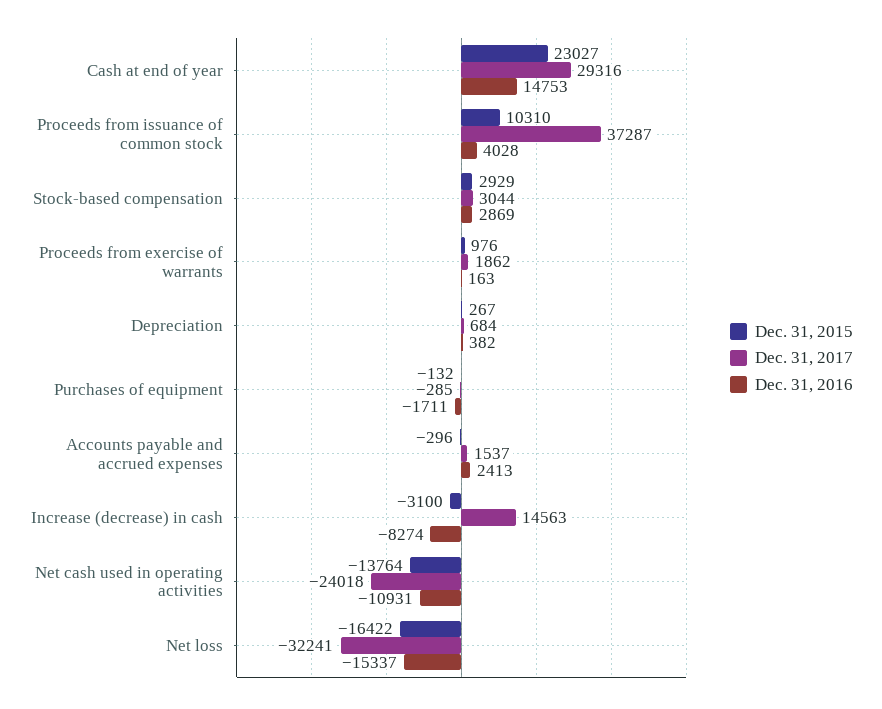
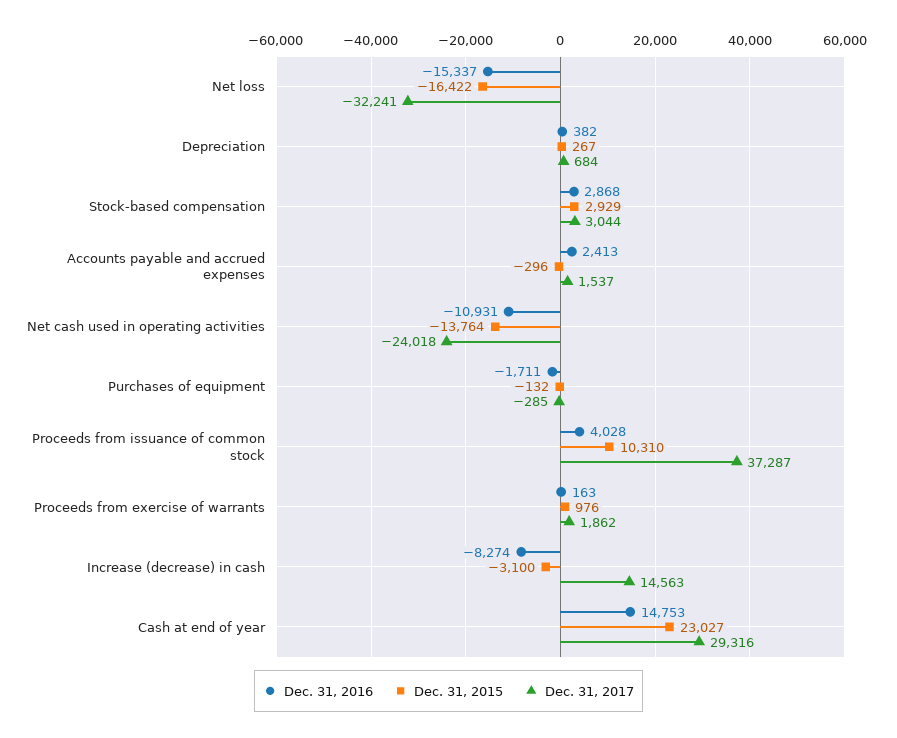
Dec. 31, 2016, Stock-based compensation: 2869 -> 2868

